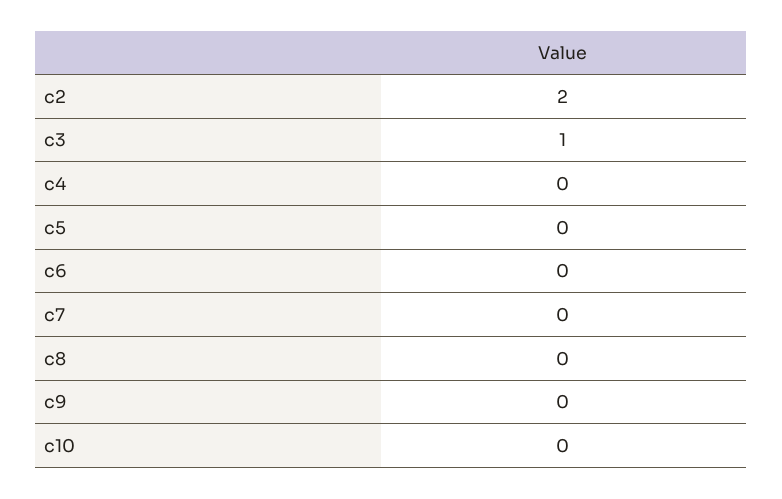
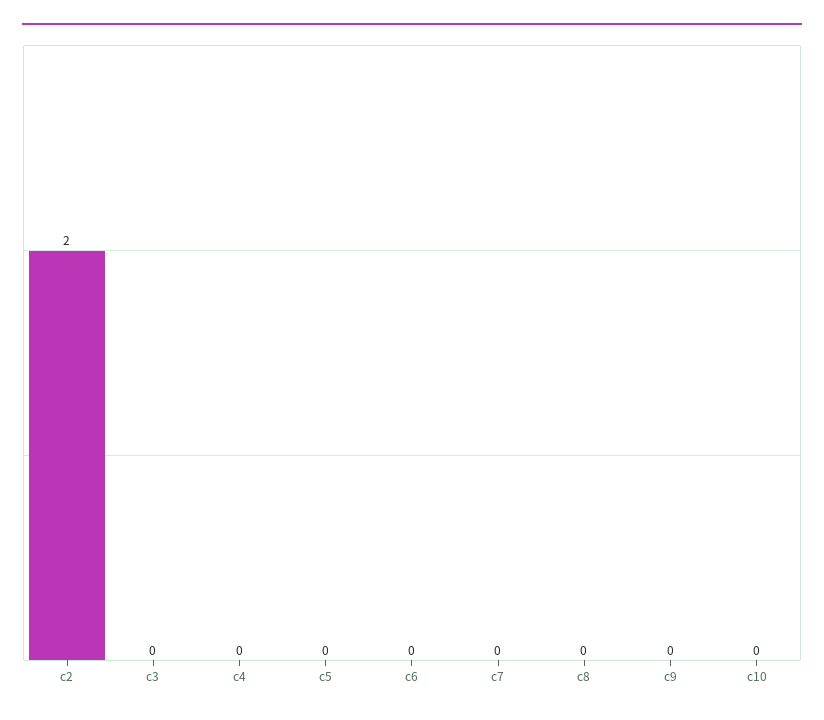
c3: 1 -> 0

